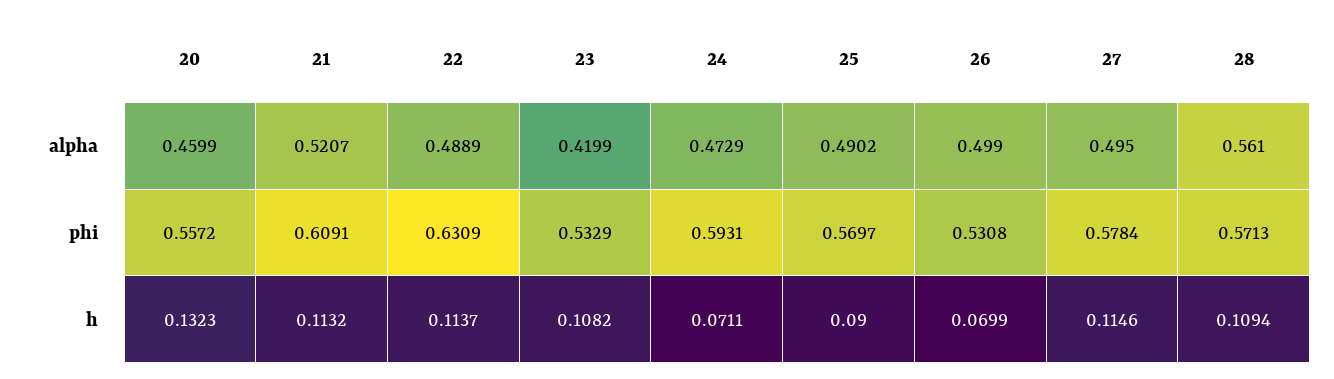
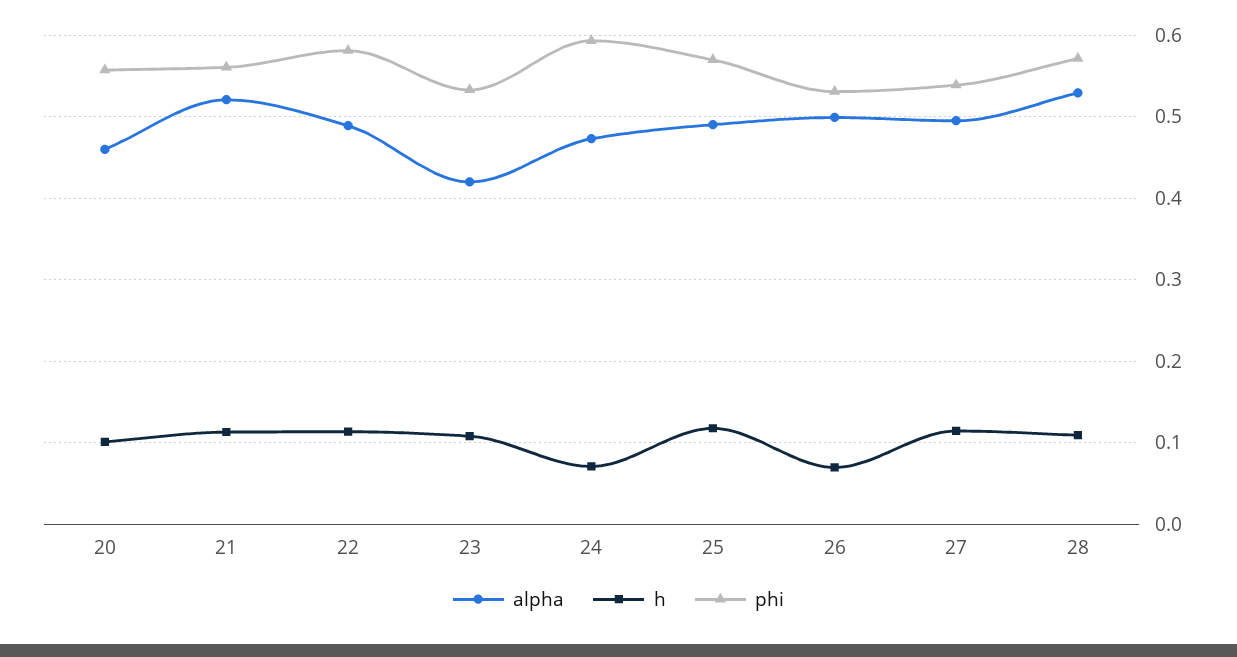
alpha, 28: 0.561 -> 0.53
phi, 21: 0.6091 -> 0.56
phi, 22: 0.6309 -> 0.58
phi, 27: 0.5784 -> 0.54
h, 20: 0.1323 -> 0.1
h, 25: 0.09 -> 0.12

